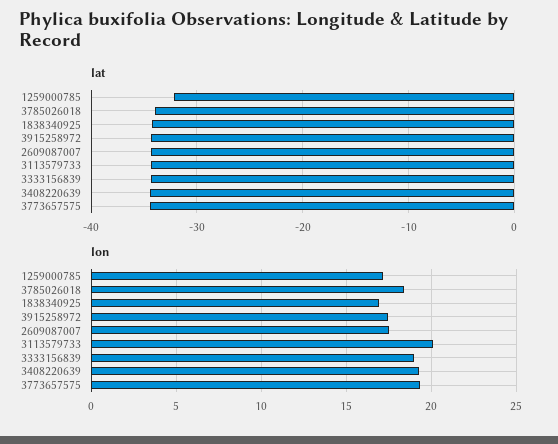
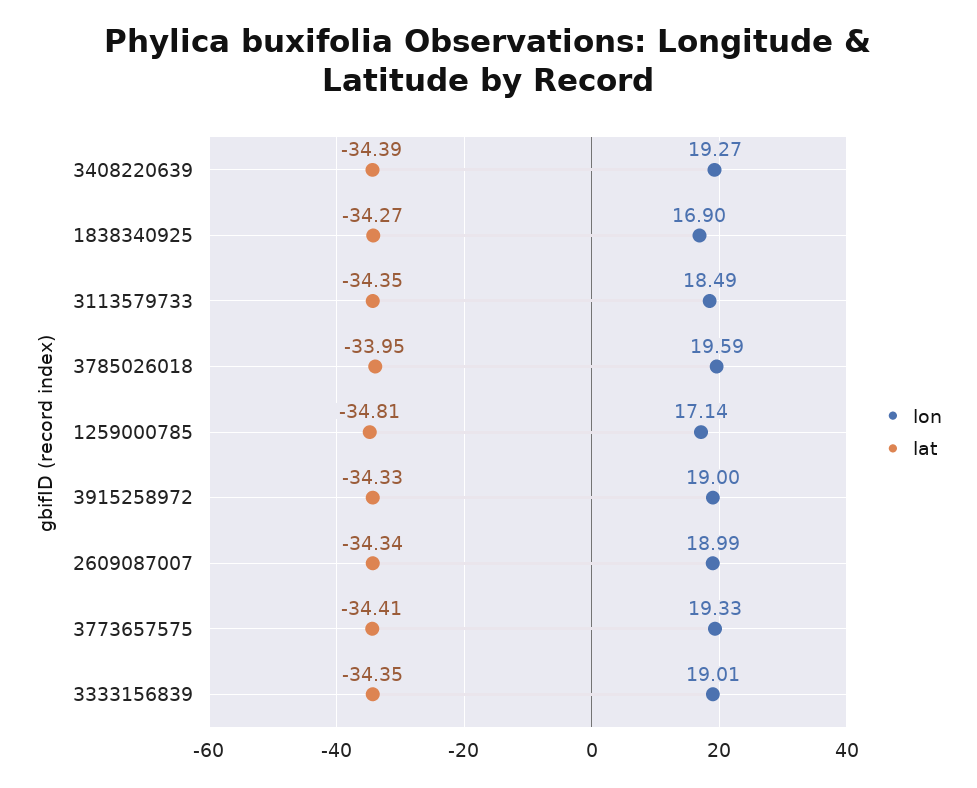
lat, 1259000785: -32 -> -34.81
lon, 3785026018: 18.5 -> 19.59
lon, 3915258972: 17.5 -> 19
lon, 2609087007: 17.5 -> 18.99
lon, 3113579733: 20 -> 18.49

